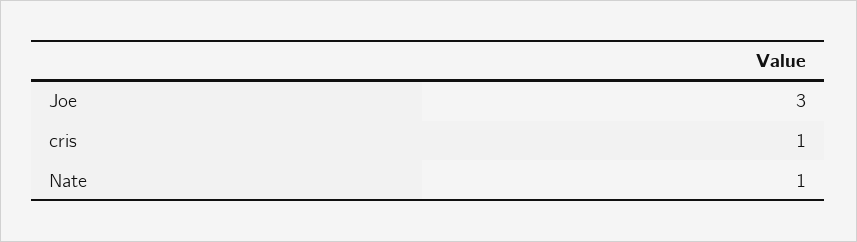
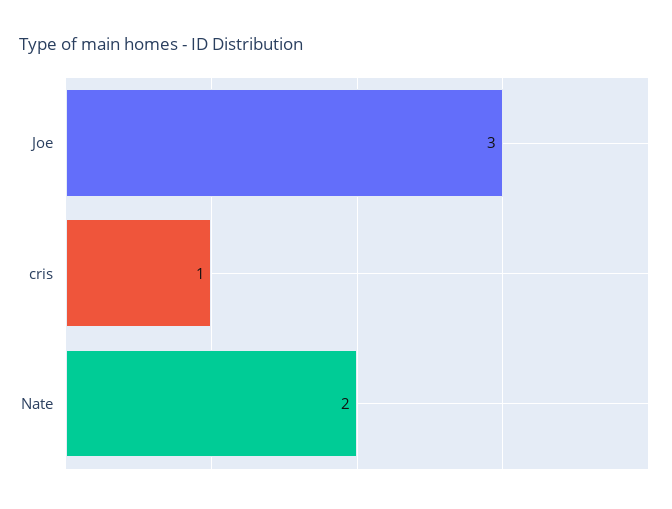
Nate: 1 -> 2

